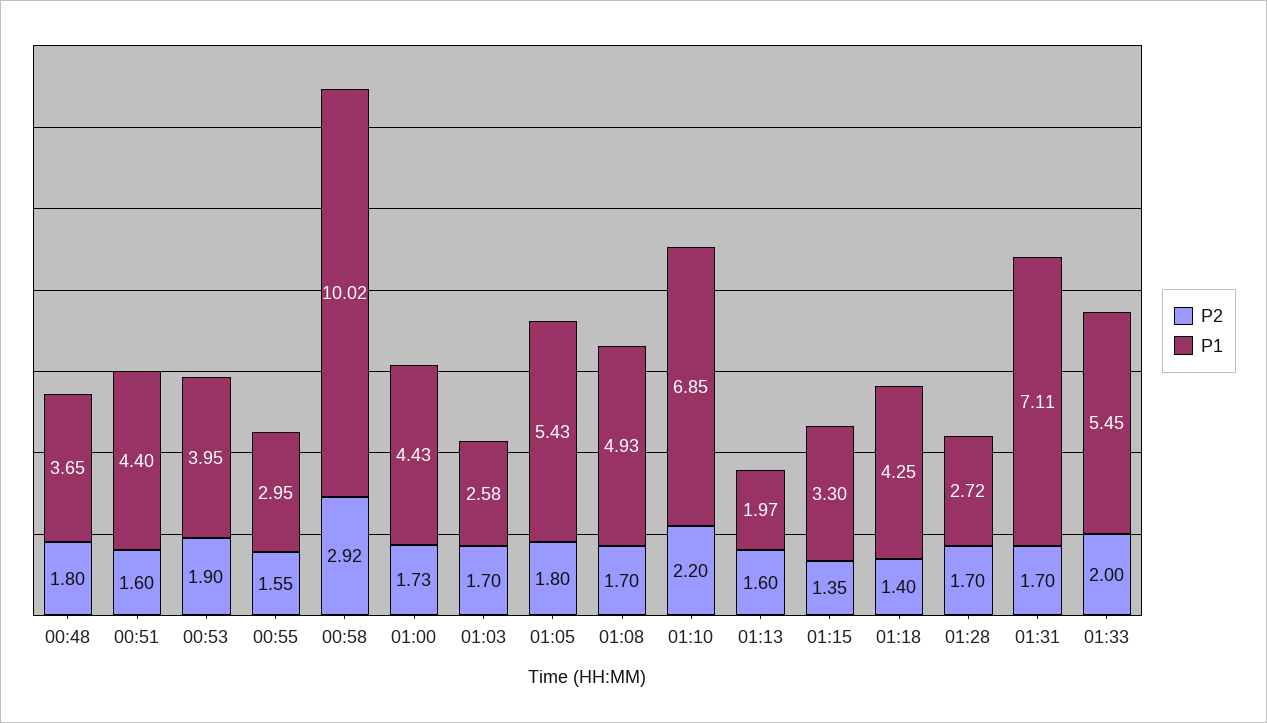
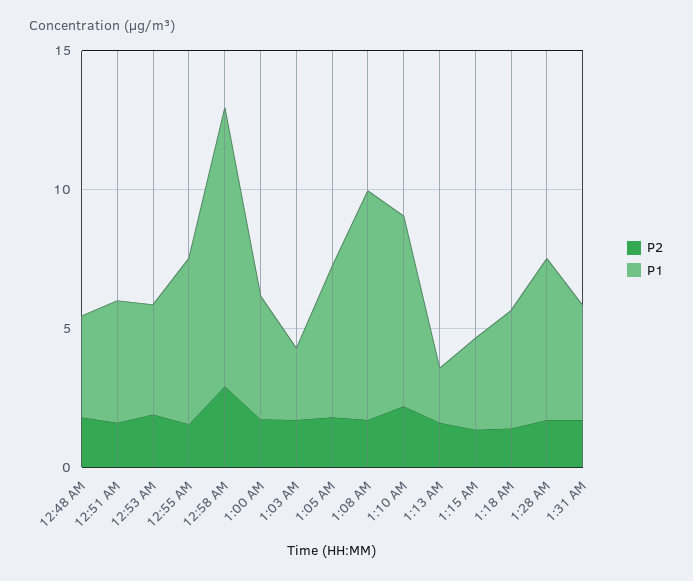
P1, 00:55: 2.95 -> 6
P1, 01:08: 4.93 -> 8
P1, 01:28: 2.72 -> 6
P1, 01:31: 7.11 -> 4
P2, 01:33: 2 -> none
P1, 01:33: 5.45 -> none

